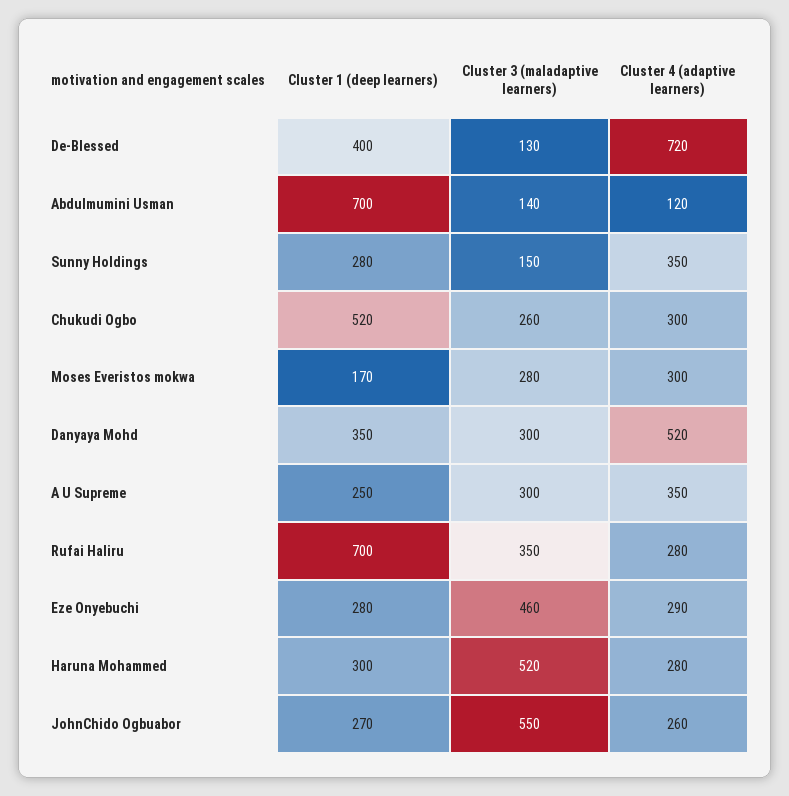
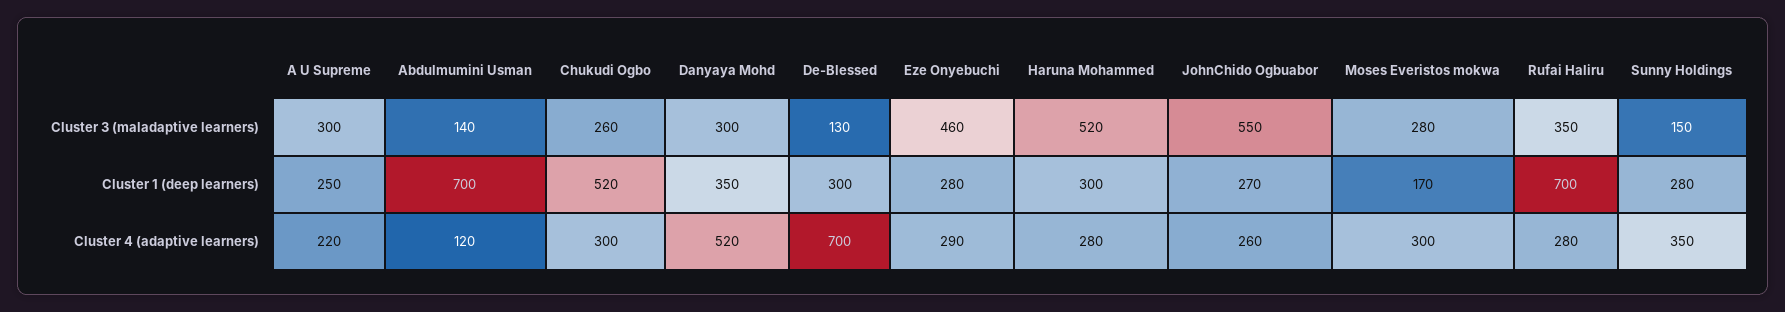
Cluster 1 (deep learners), De-Blessed: 400 -> 300
Cluster 4 (adaptive learners), De-Blessed: 720 -> 700
Cluster 4 (adaptive learners), A U Supreme: 350 -> 220

